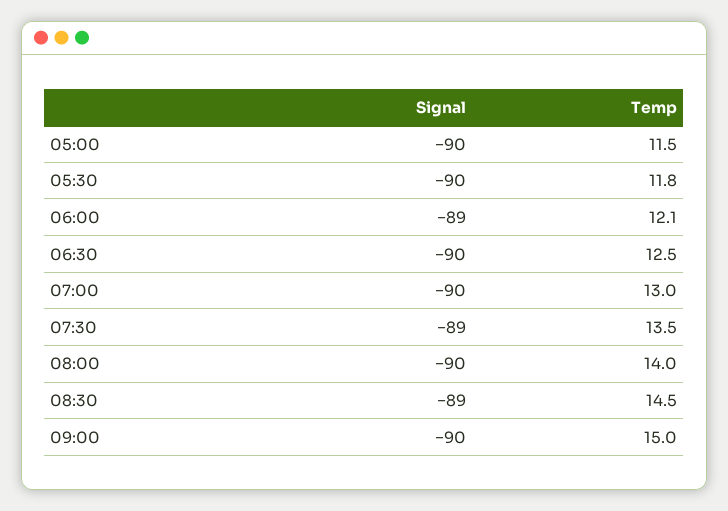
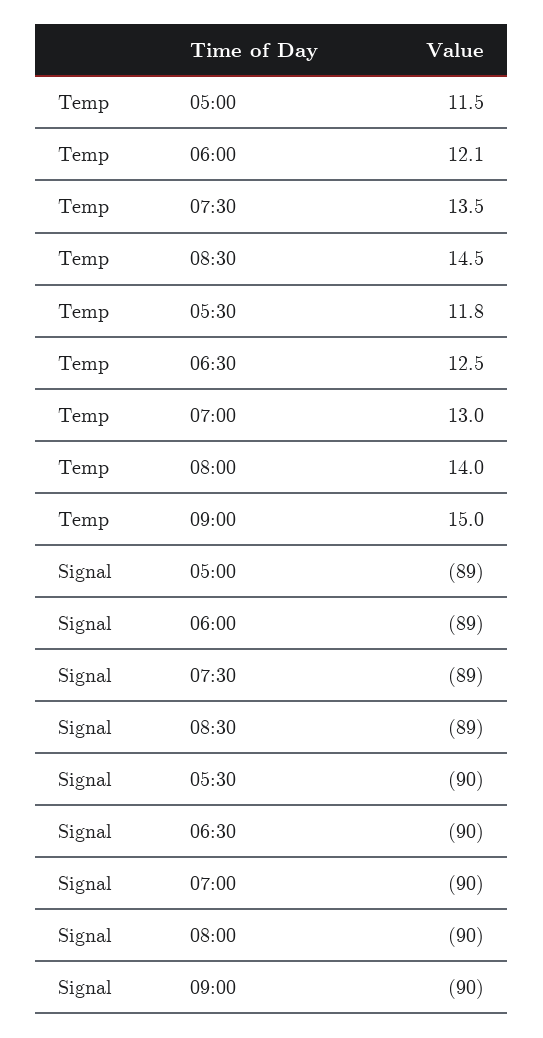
Signal, 05:00: -90 -> -89

